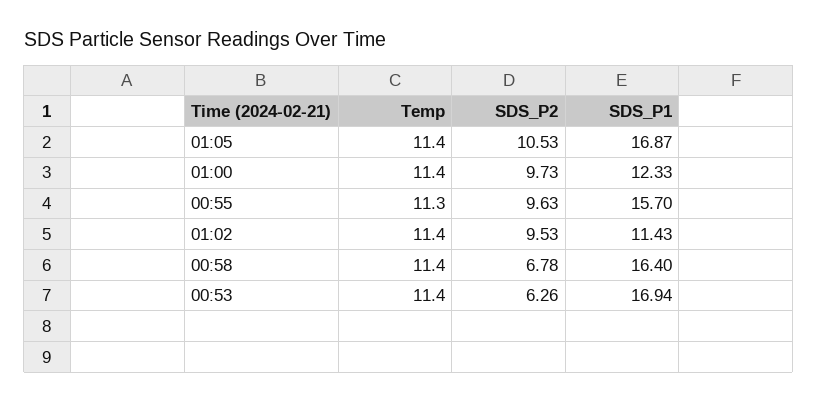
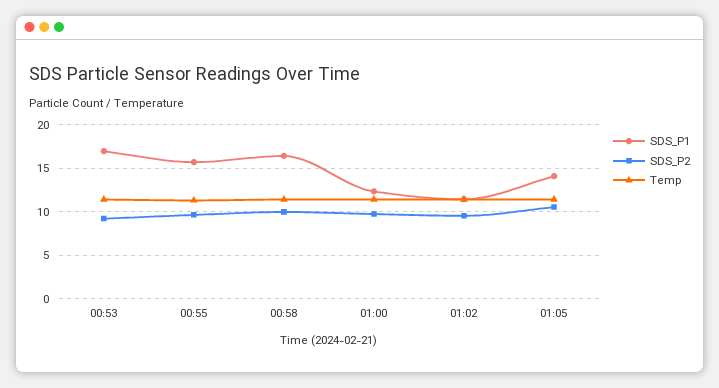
SDS_P1, 01:05: 16.87 -> 14
SDS_P2, 00:58: 6.78 -> 10
SDS_P2, 00:53: 6.26 -> 9

